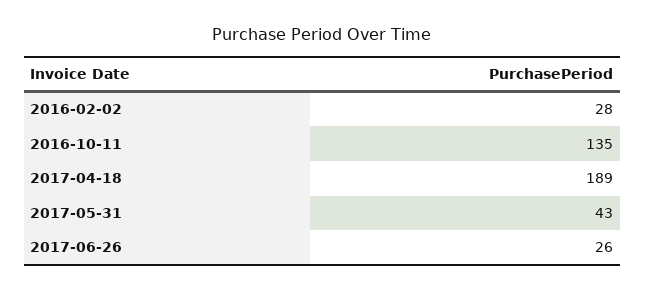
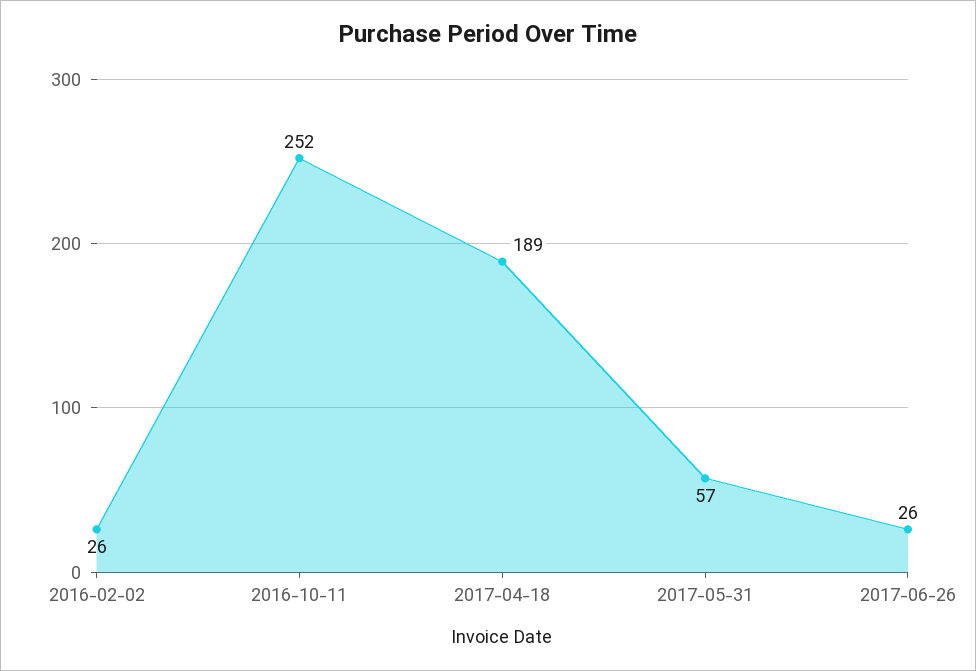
2016-02-02: 28 -> 26
2016-10-11: 135 -> 252
2017-05-31: 43 -> 57

